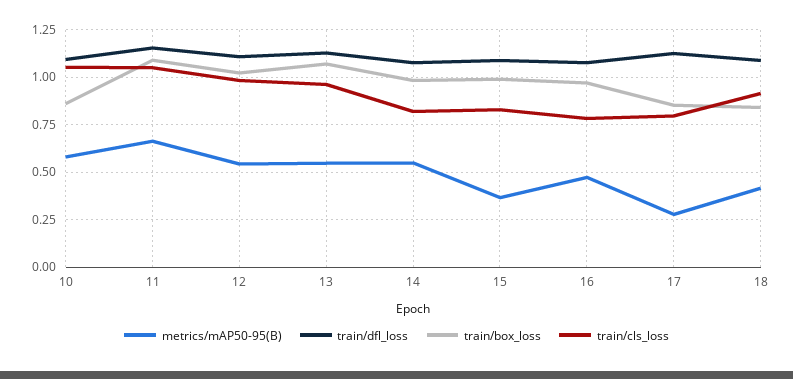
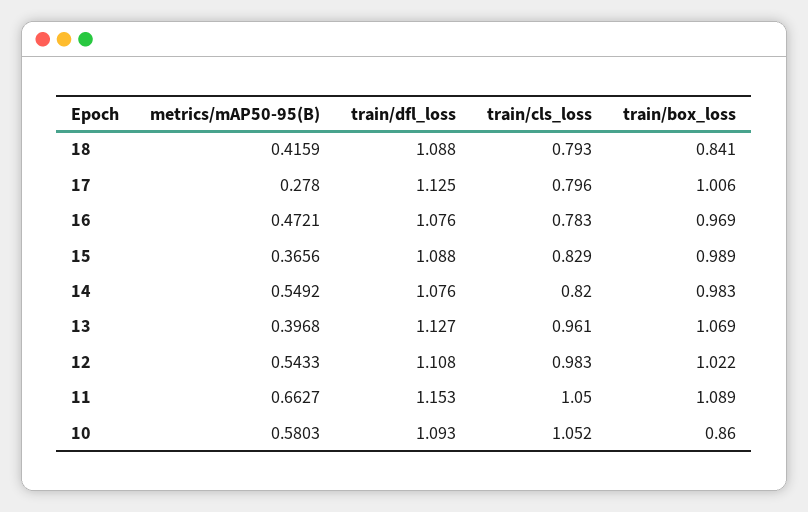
metrics/mAP50-95(B), 13: 0.55 -> 0.3968
train/box_loss, 17: 0.85 -> 1.006
train/cls_loss, 18: 0.9 -> 0.793

